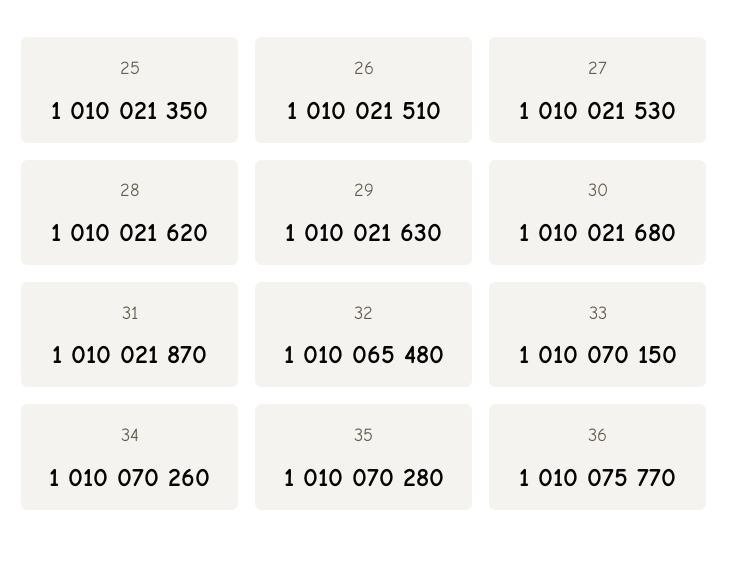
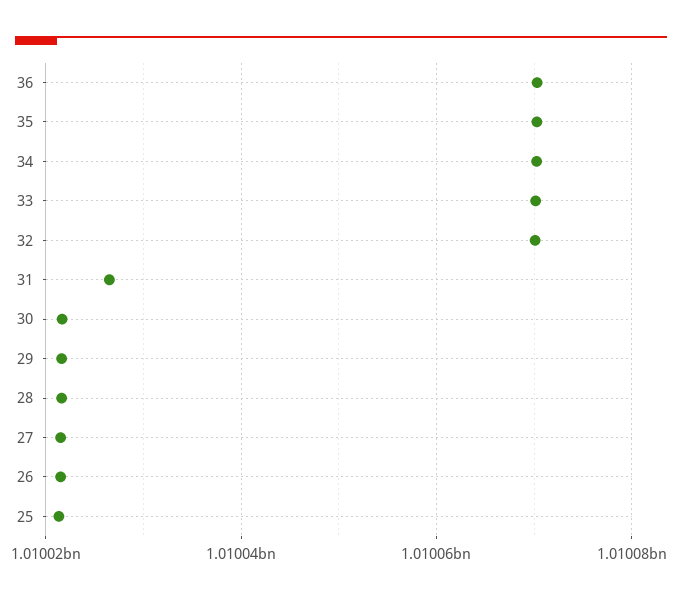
31: 1010021870 -> 1010026000
32: 1010065480 -> 1010070000
36: 1010075770 -> 1010070000

